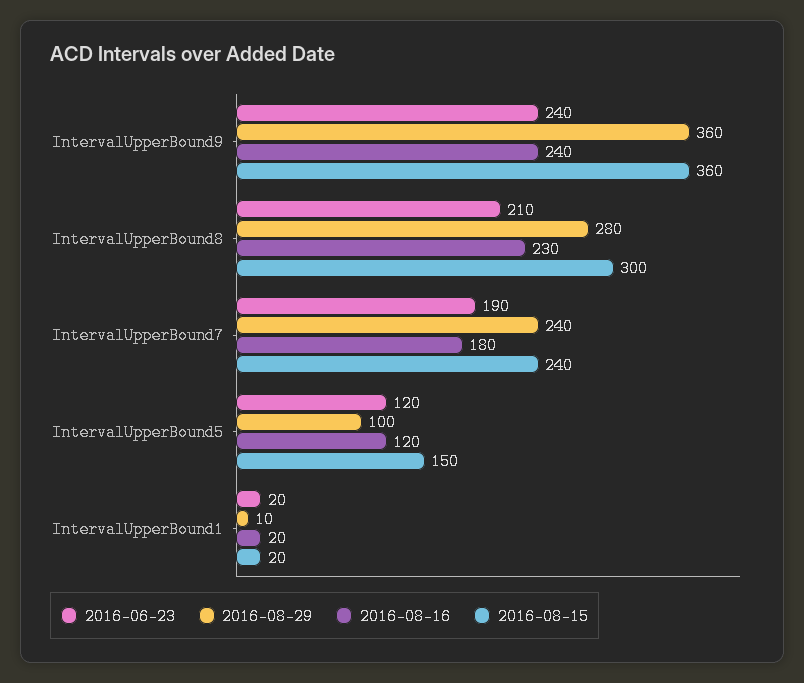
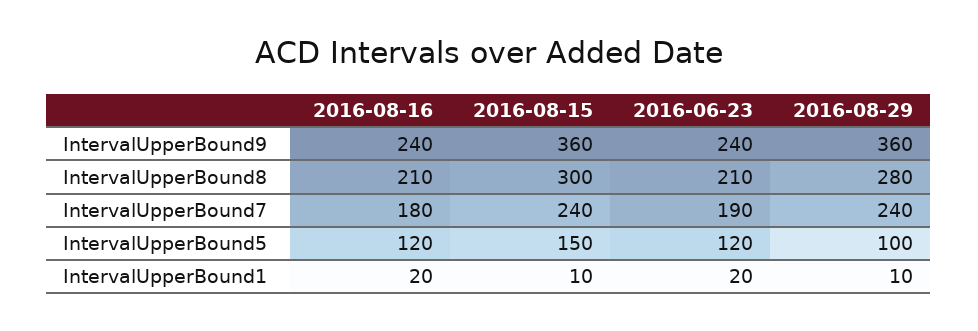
2016-08-16, IntervalUpperBound8: 230 -> 210
2016-08-15, IntervalUpperBound1: 20 -> 10

